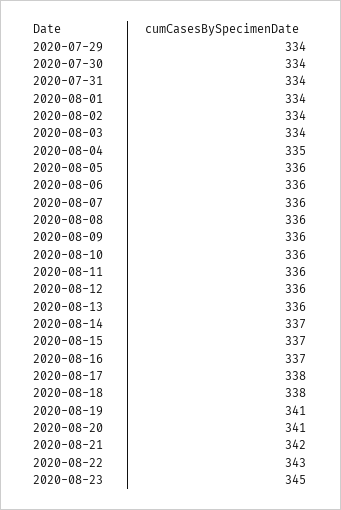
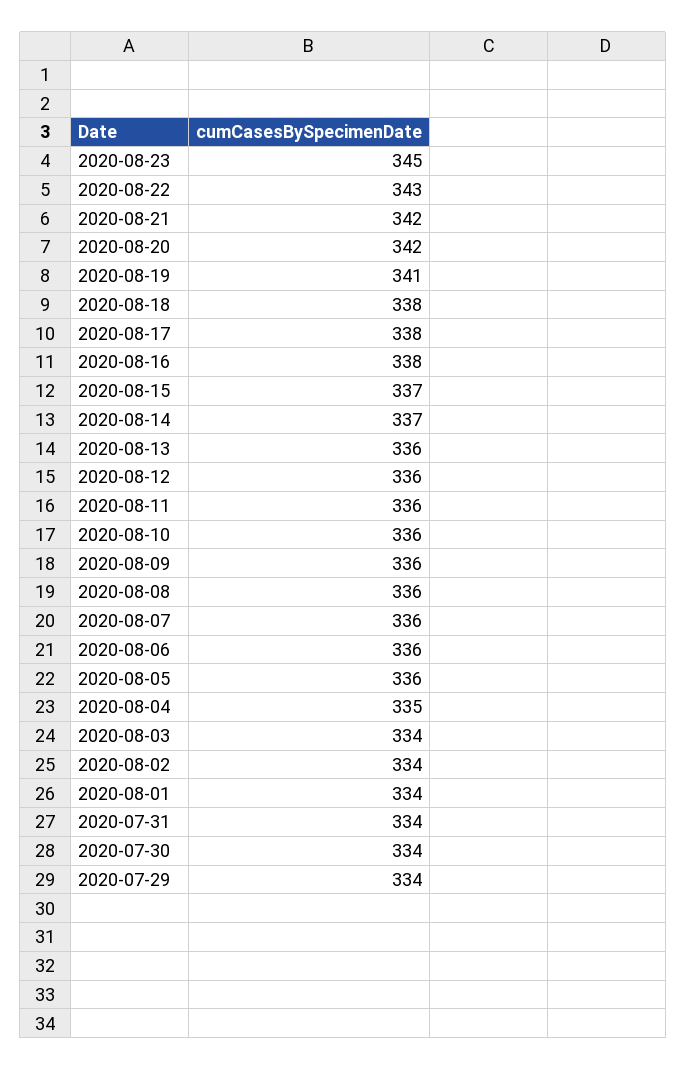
2020-08-16: 337 -> 338
2020-08-20: 341 -> 342

